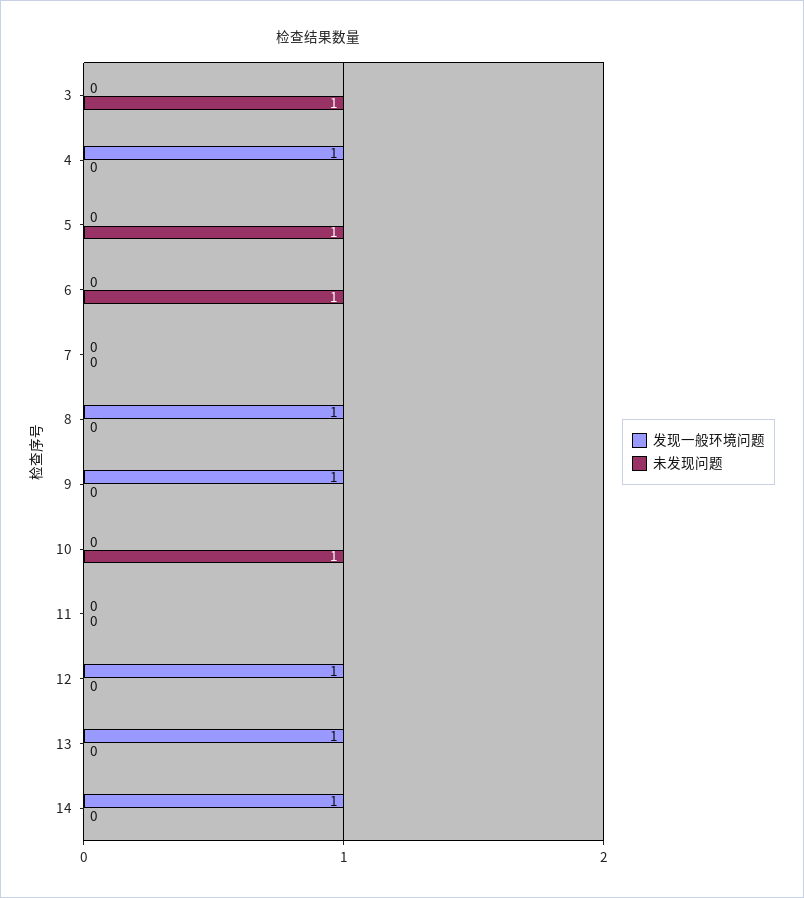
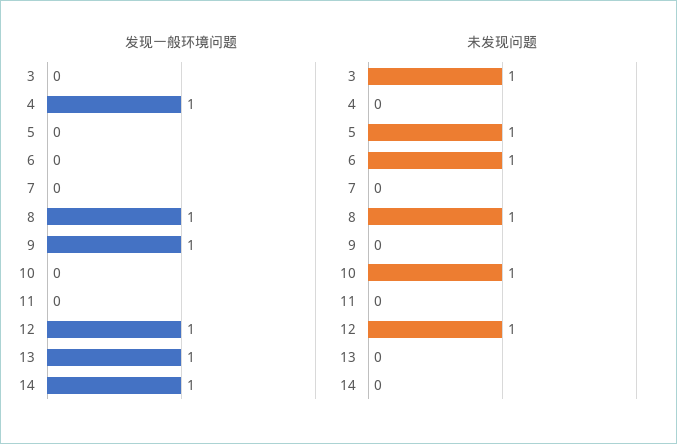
未发现问题, 8: 0 -> 1
未发现问题, 12: 0 -> 1

